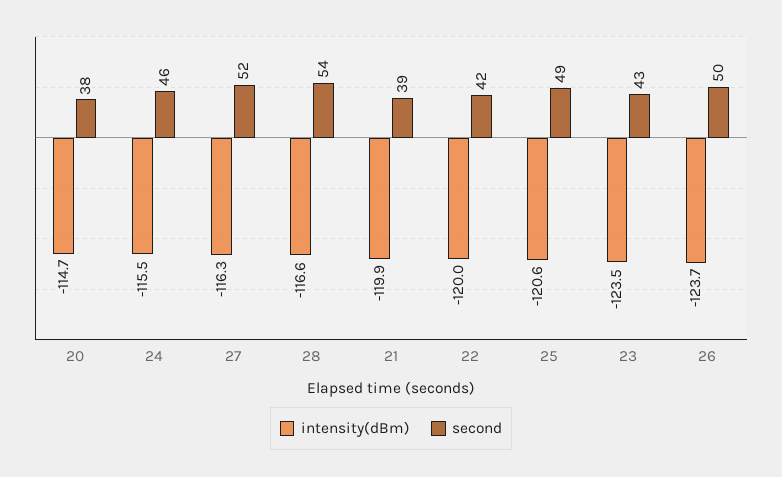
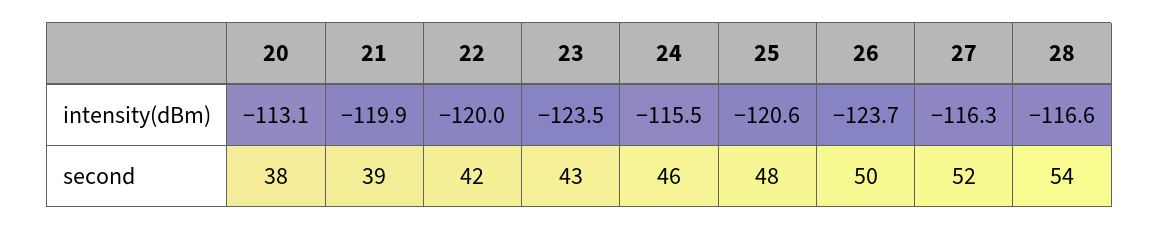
intensity(dBm), 20: -114.7 -> -113.1
second, 25: 49 -> 48

